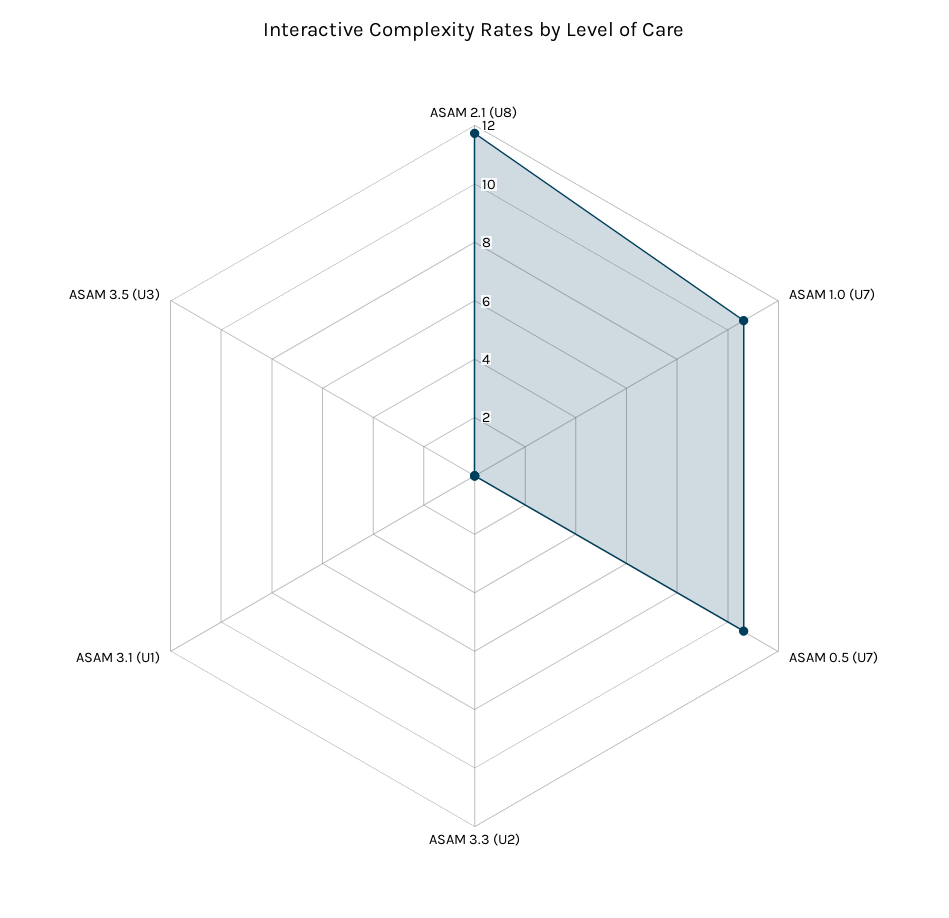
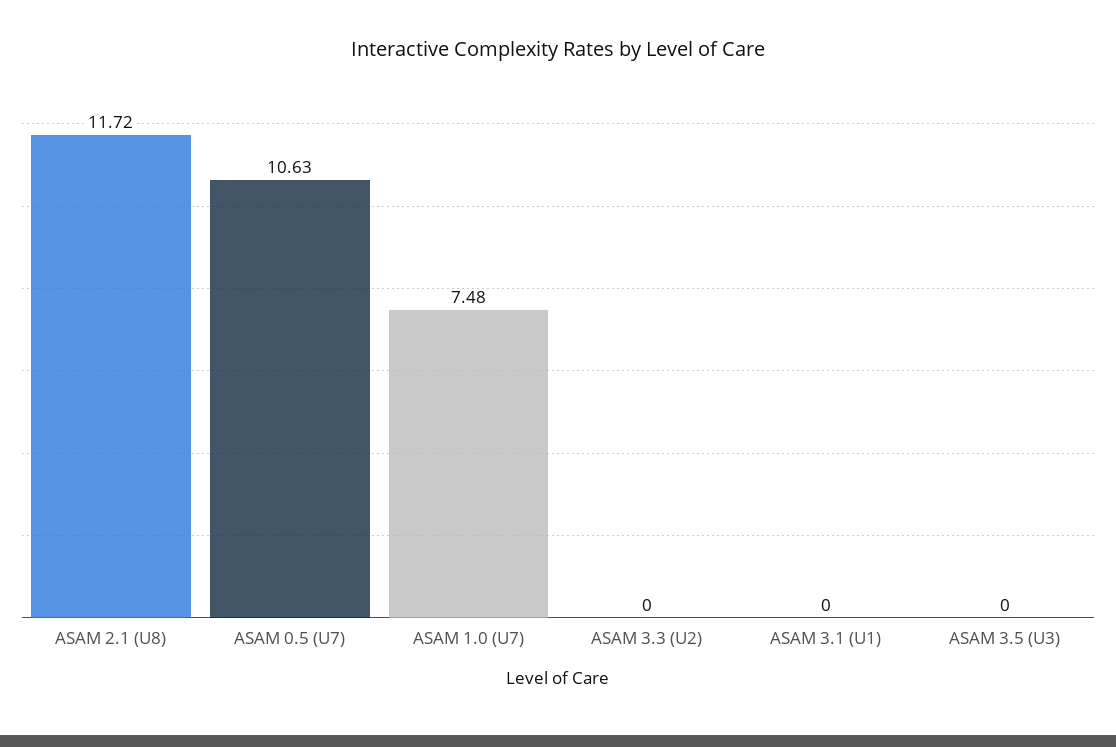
ASAM 1.0 (U7): 10.5 -> 7.48

